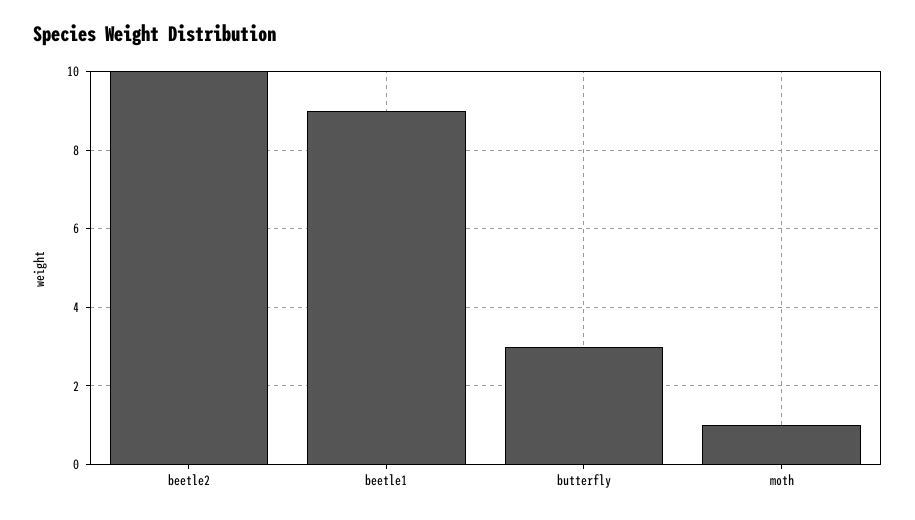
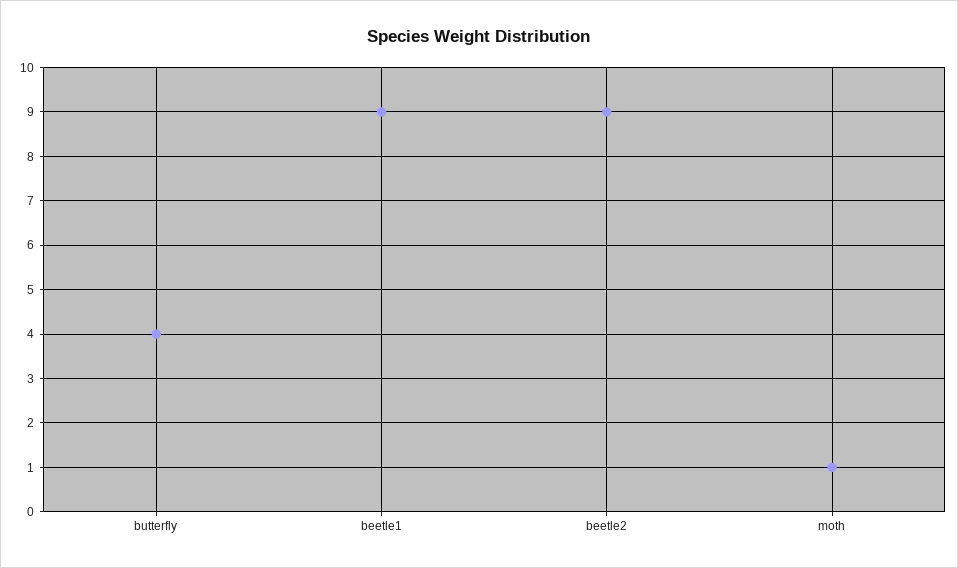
beetle2: 10 -> 9
butterfly: 3 -> 4

